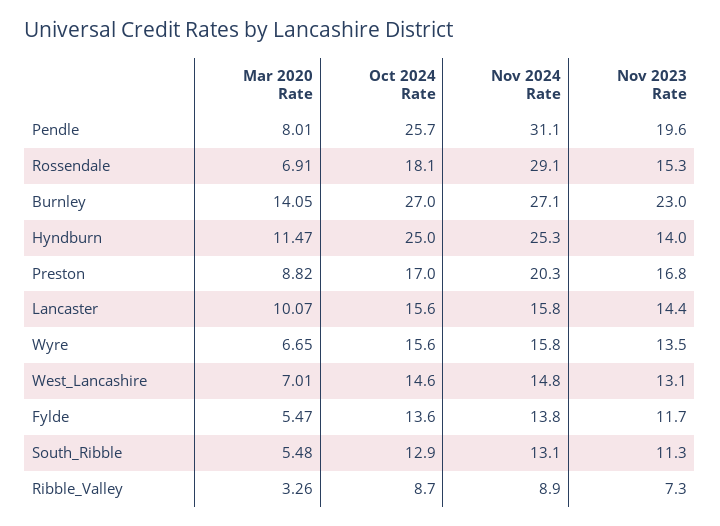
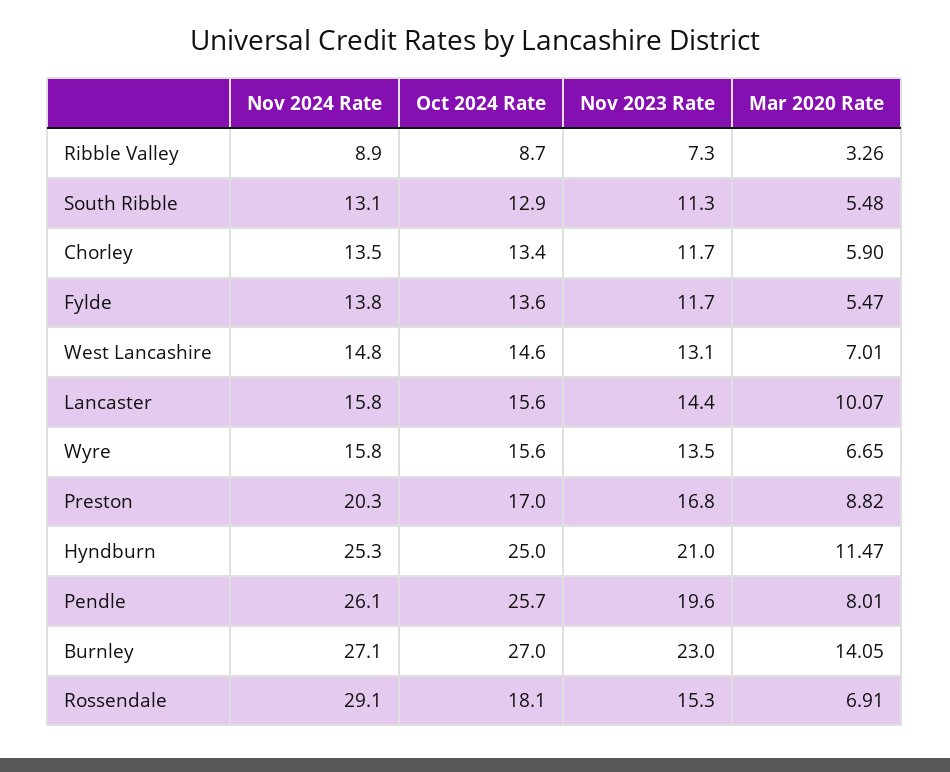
Nov 2024 Rate, Pendle: 31.1 -> 26.1
Nov 2023 Rate, Hyndburn: 14 -> 21
Nov 2024 Rate, Chorley: none -> 13.5
Oct 2024 Rate, Chorley: none -> 13.4
Nov 2023 Rate, Chorley: none -> 11.7
Mar 2020 Rate, Chorley: none -> 5.9

